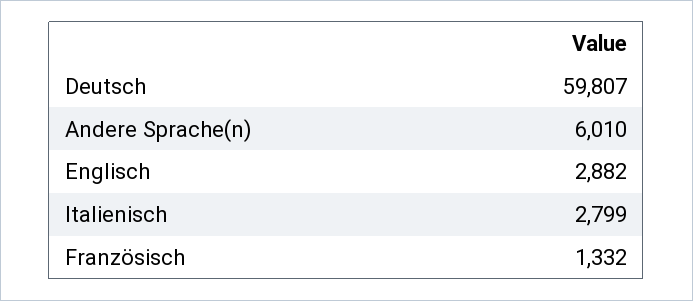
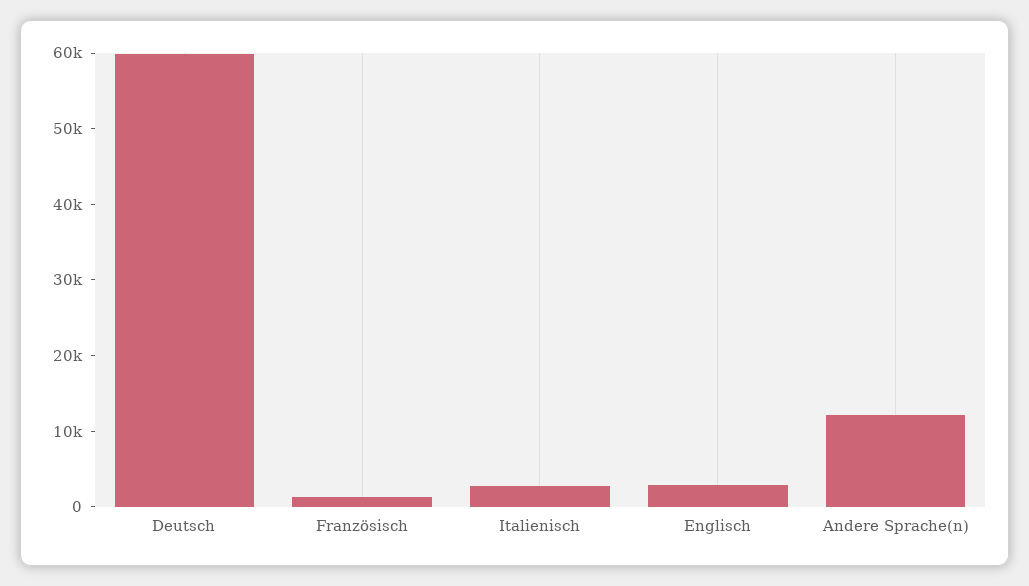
Andere Sprache(n): 6010 -> 12000

